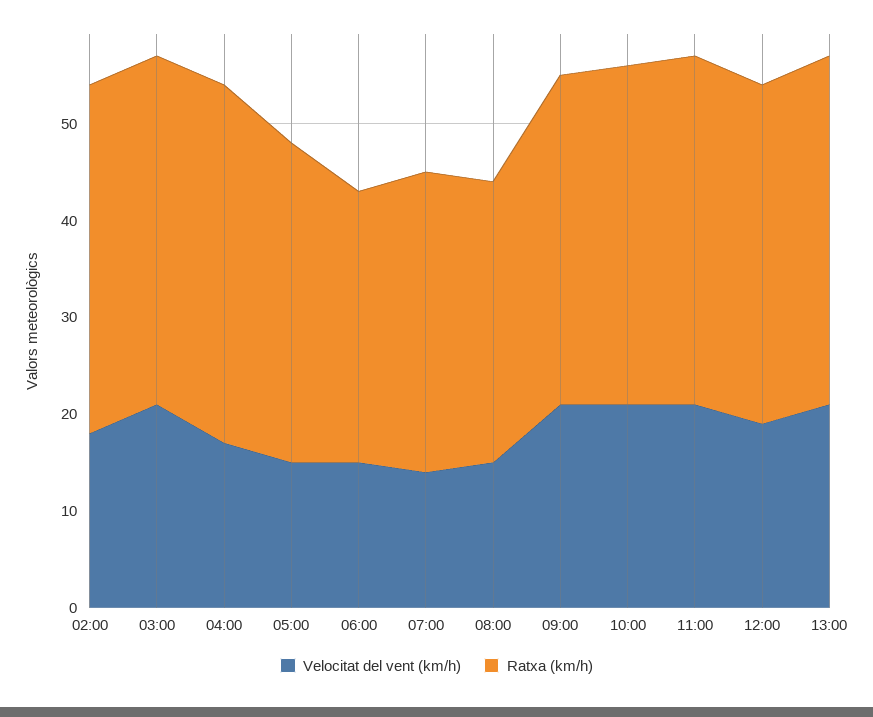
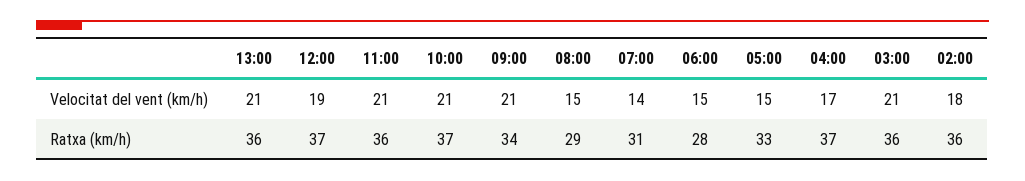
Ratxa (km/h), 10:00: 35 -> 37
Ratxa (km/h), 12:00: 35 -> 37

